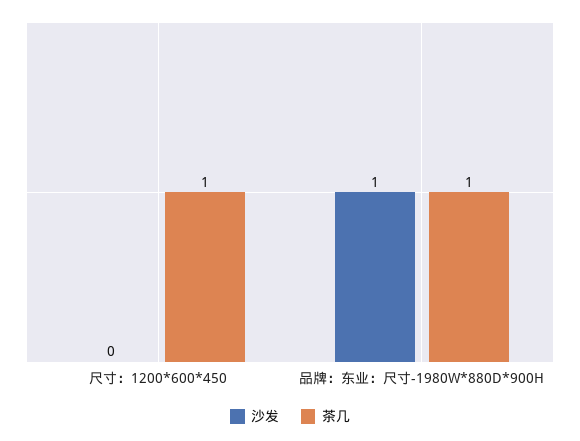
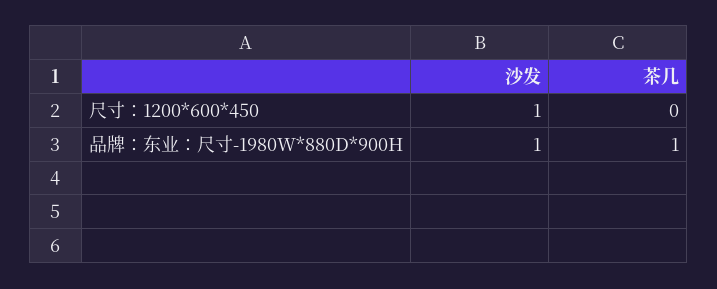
沙发, 尺寸：1200*600*450: 0 -> 1
茶几, 尺寸：1200*600*450: 1 -> 0

